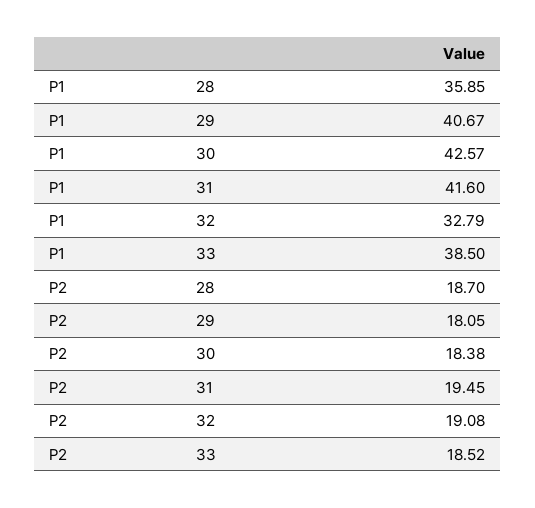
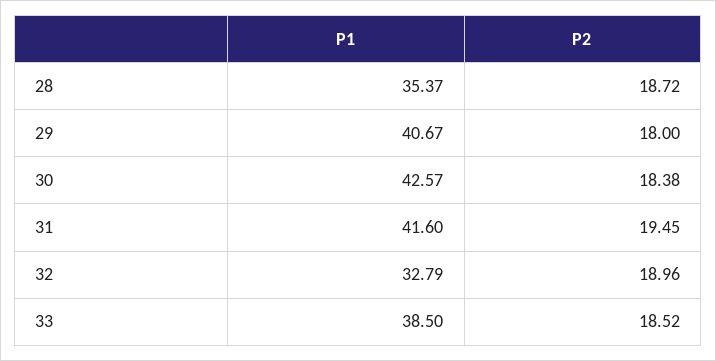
P1, 28: 35.85 -> 35.37
P2, 28: 18.7 -> 18.72
P2, 29: 18.05 -> 18
P2, 32: 19.08 -> 18.96

